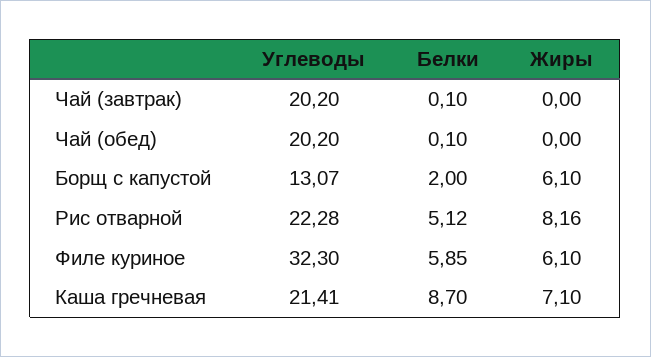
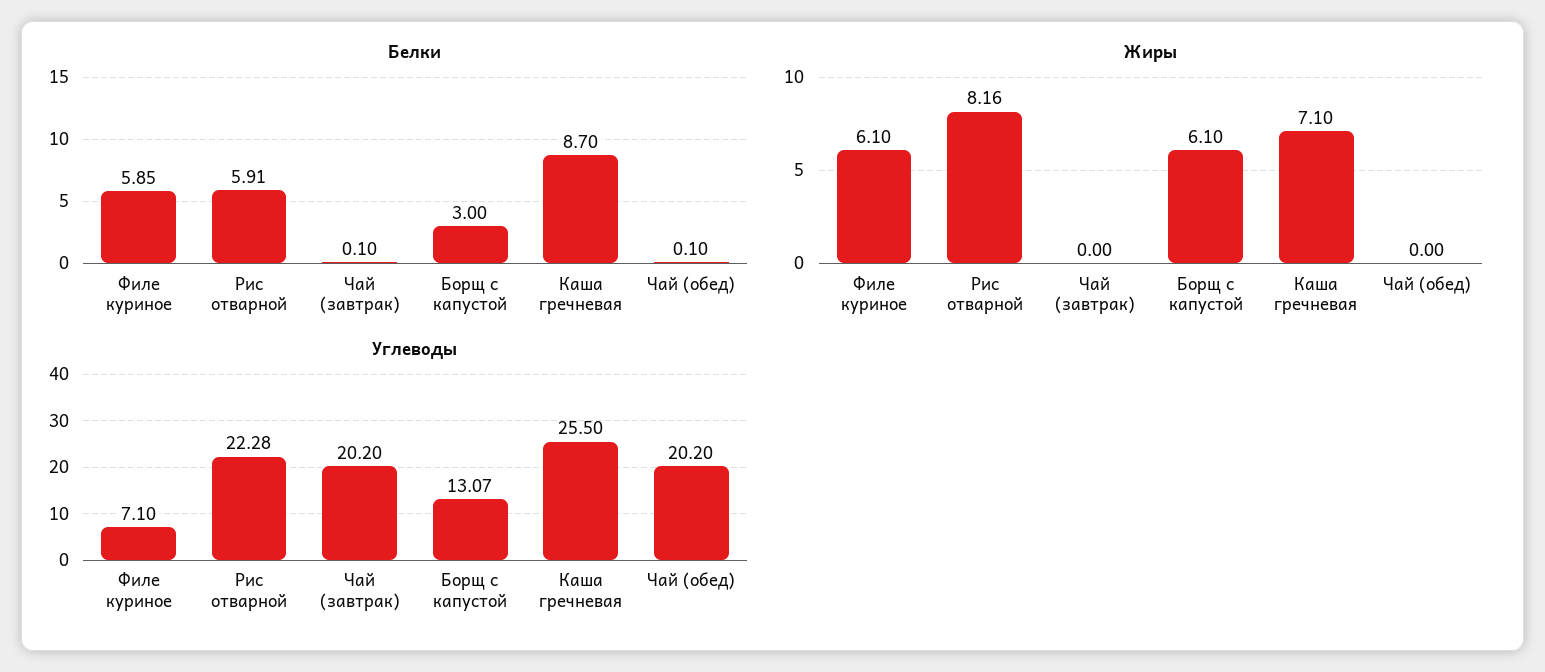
Белки, Борщ с капустой: 2 -> 3
Белки, Рис отварной: 5.12 -> 5.91
Углеводы, Филе куриное: 32.3 -> 7.1
Углеводы, Каша гречневая: 21.41 -> 25.5

